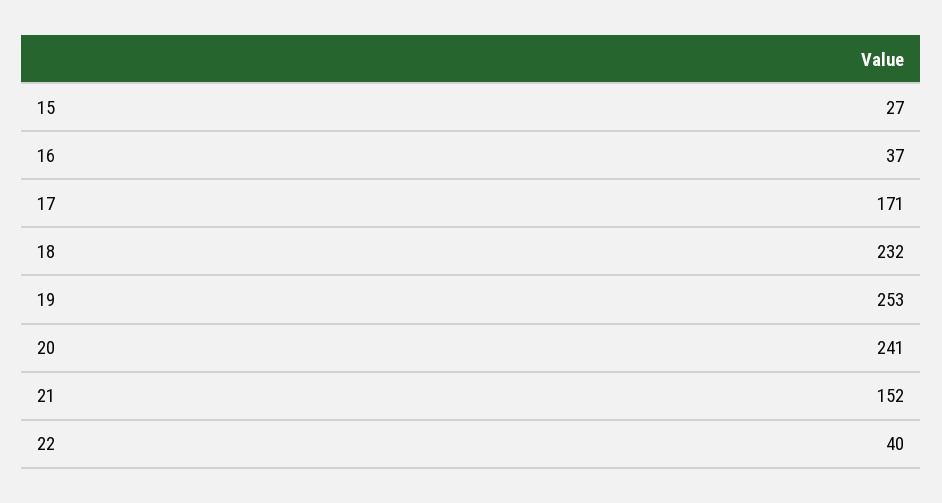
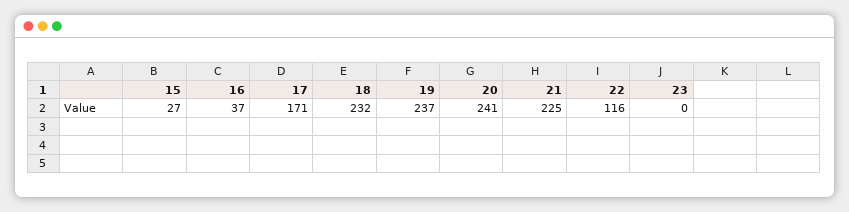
19: 253 -> 237
21: 152 -> 225
22: 40 -> 116
23: none -> 0

